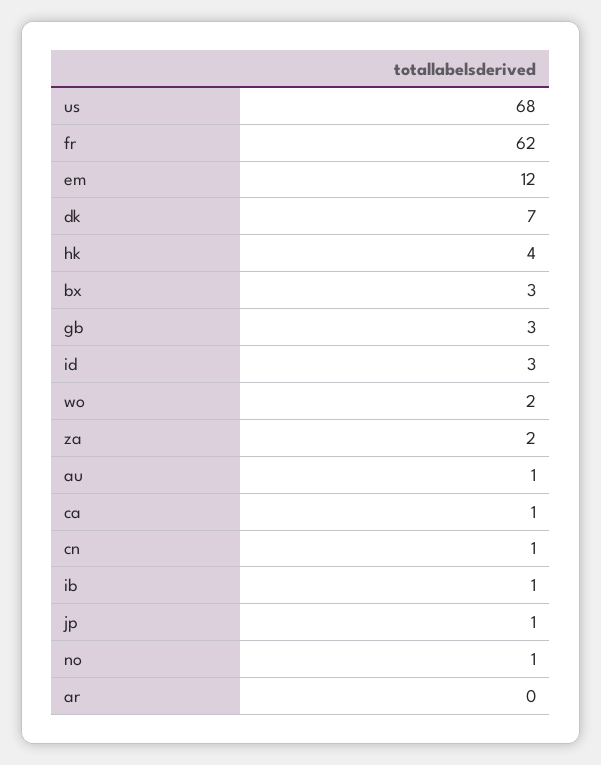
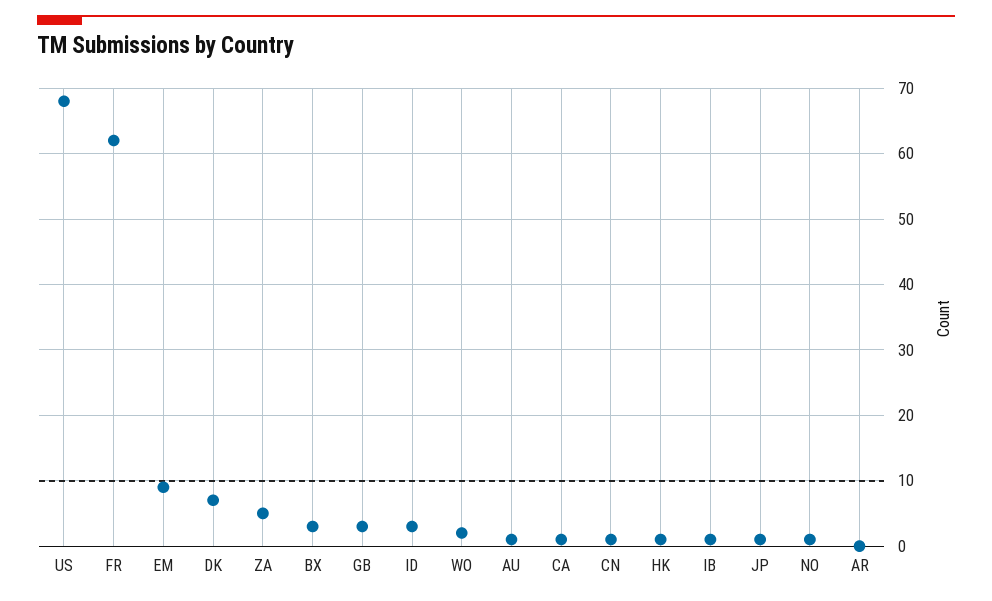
em: 12 -> 9
hk: 4 -> 1
za: 2 -> 5

